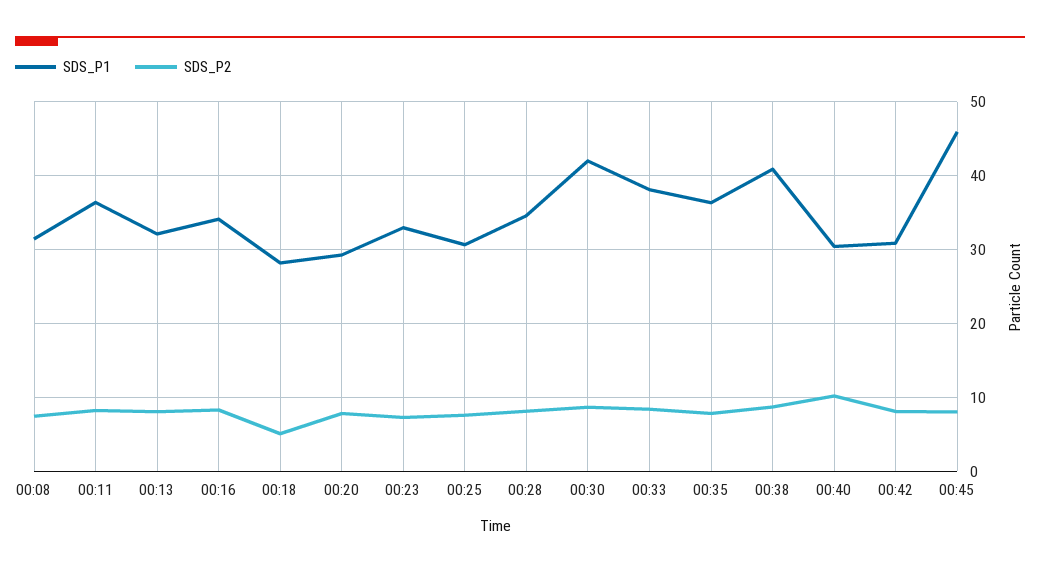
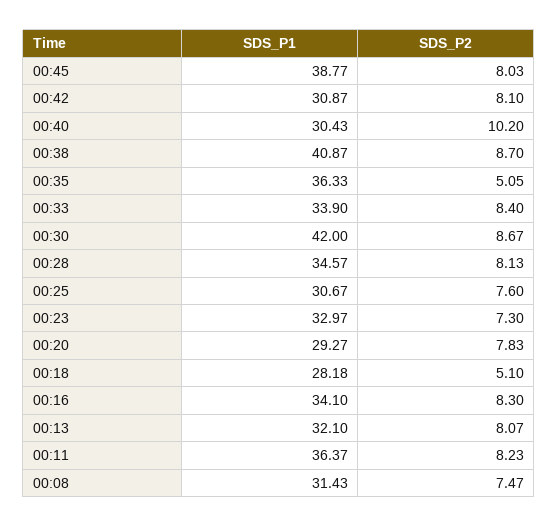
SDS_P1, 00:33: 38 -> 33.9
SDS_P2, 00:35: 8 -> 5.05
SDS_P1, 00:45: 46 -> 38.77

